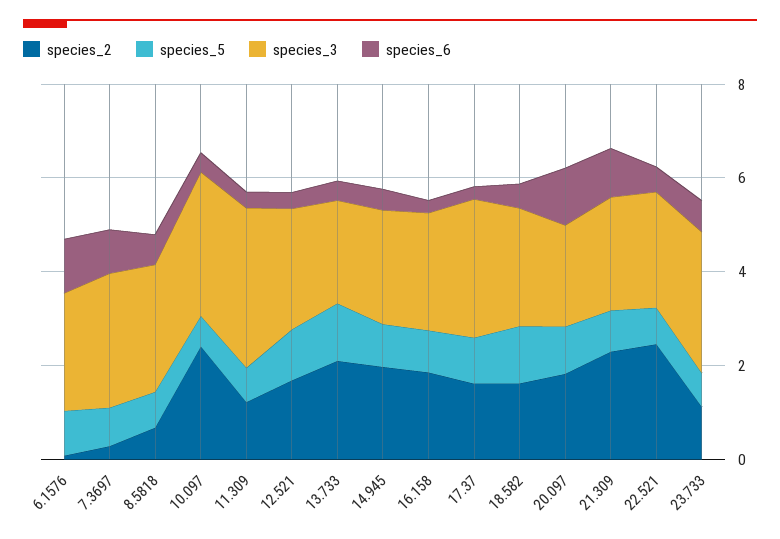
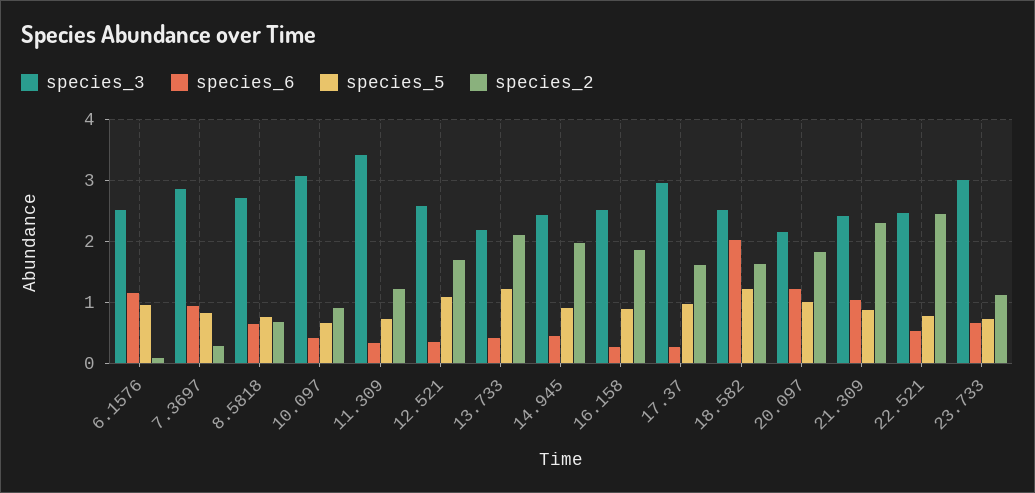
species_2, 10.097: 2.5 -> 0.9
species_6, 18.582: 0.5 -> 2

